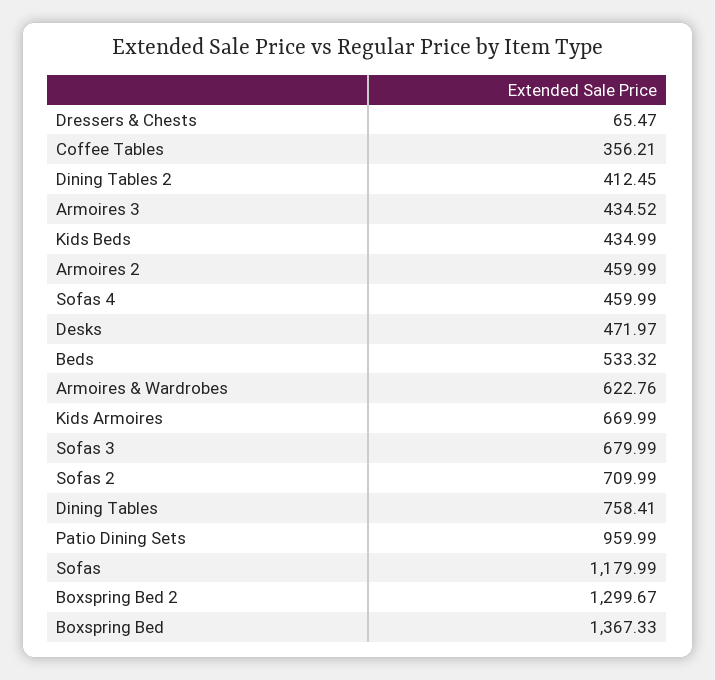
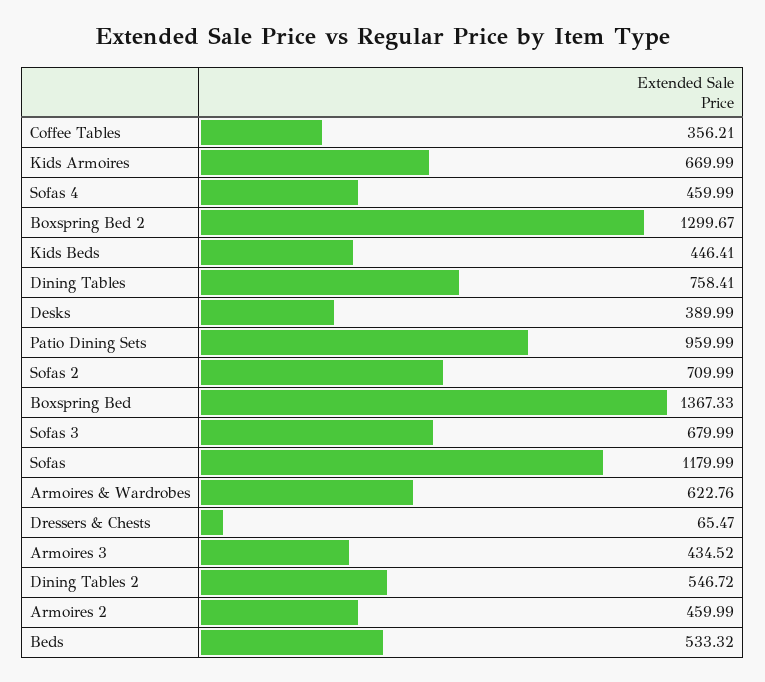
Dining Tables 2: 412.45 -> 546.72
Kids Beds: 434.99 -> 446.41
Desks: 471.97 -> 389.99

